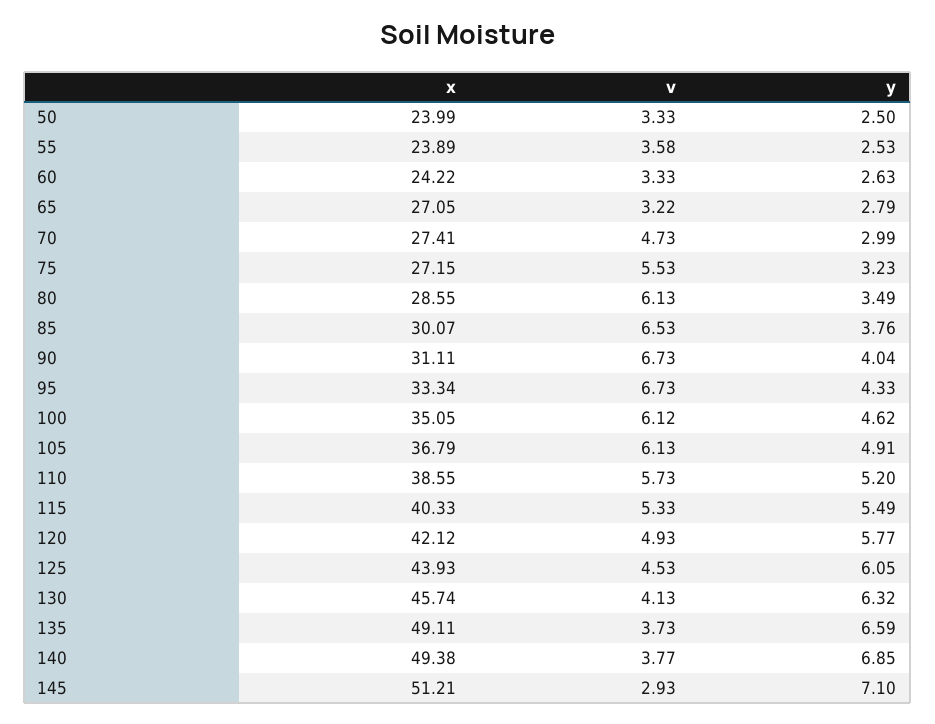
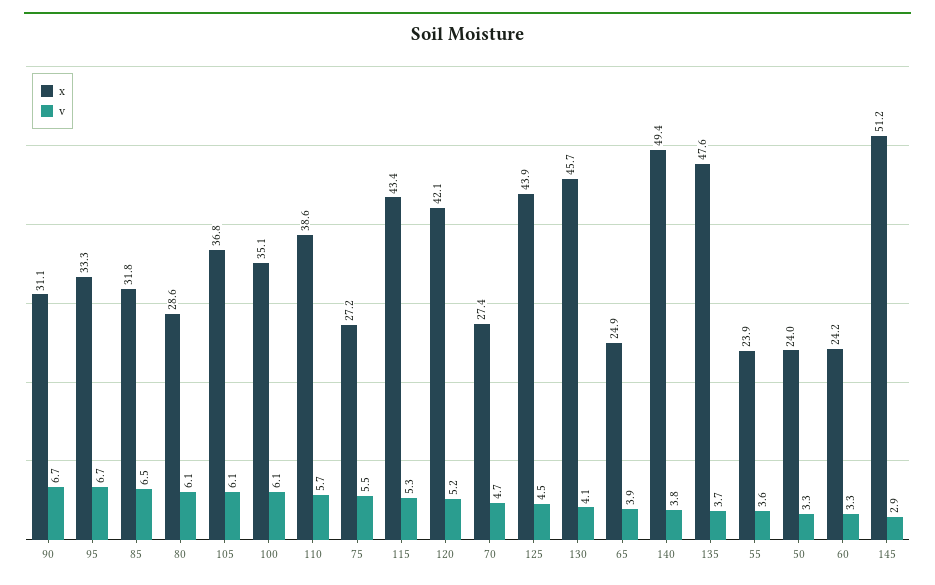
y, 50: 2.5 -> none
y, 55: 2.53 -> none
y, 60: 2.63 -> none
x, 65: 27.05 -> 24.9
v, 65: 3.22 -> 3.9
y, 65: 2.79 -> none
y, 70: 2.99 -> none
y, 75: 3.23 -> none
y, 80: 3.49 -> none
x, 85: 30.07 -> 31.8
y, 85: 3.76 -> none
y, 90: 4.04 -> none
y, 95: 4.33 -> none
y, 100: 4.62 -> none
y, 105: 4.91 -> none
y, 110: 5.2 -> none
x, 115: 40.33 -> 43.4
y, 115: 5.49 -> none
v, 120: 4.93 -> 5.2
y, 120: 5.77 -> none
y, 125: 6.05 -> none
y, 130: 6.32 -> none
x, 135: 49.11 -> 47.6
y, 135: 6.59 -> none
y, 140: 6.85 -> none
y, 145: 7.1 -> none

